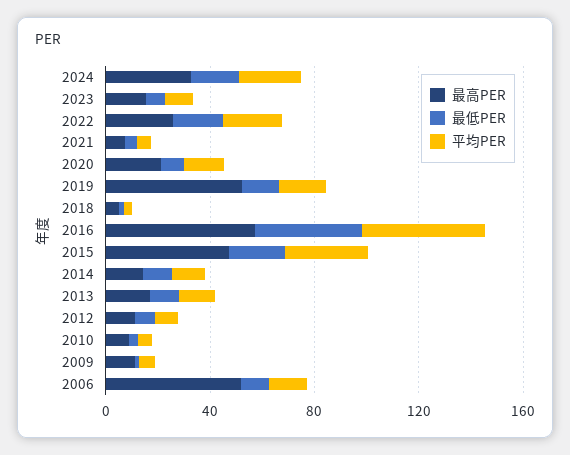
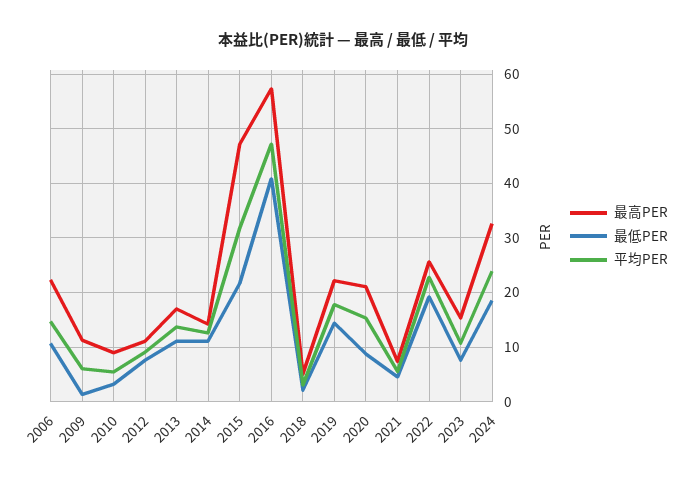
最高PER, 2019: 50 -> 22
最高PER, 2006: 50 -> 22

